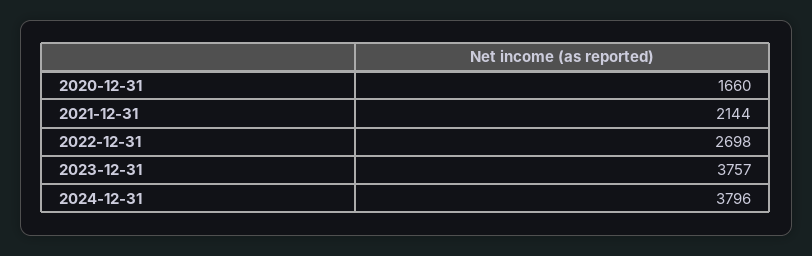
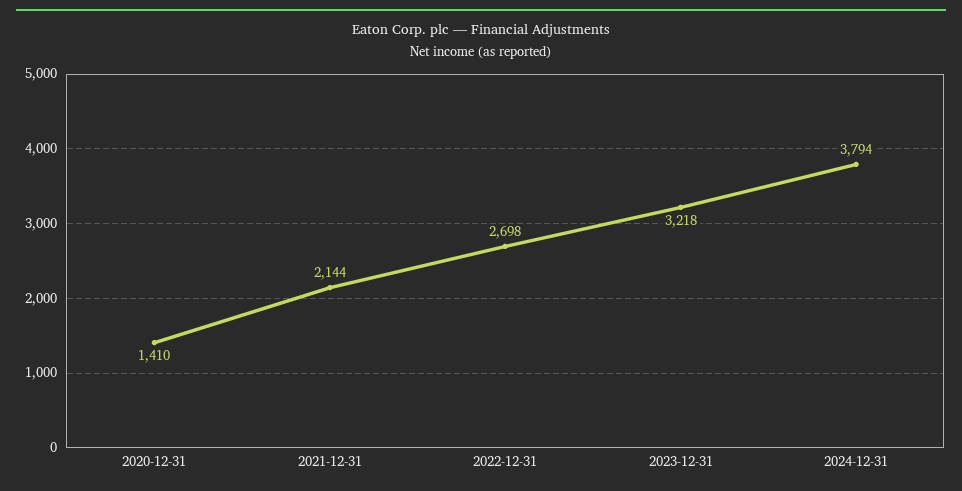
2020-12-31: 1660 -> 1410
2023-12-31: 3757 -> 3218
2024-12-31: 3796 -> 3794

